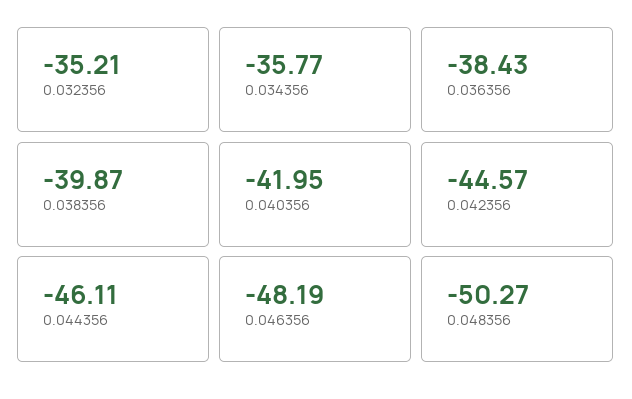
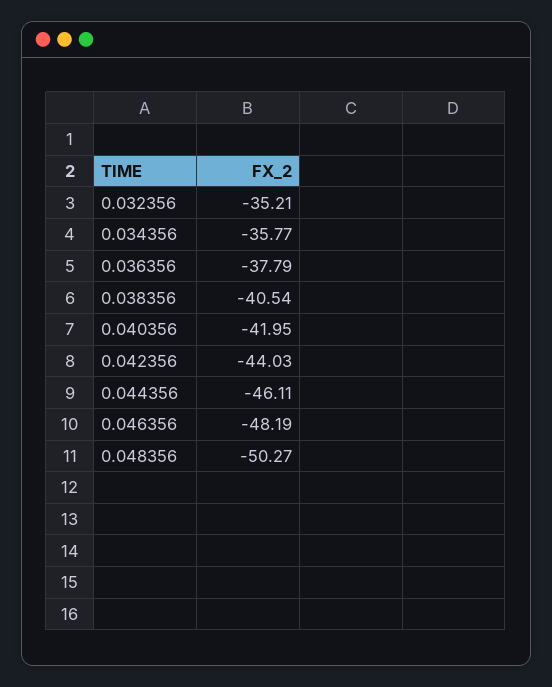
0.036356: -38.43 -> -37.79
0.038356: -39.87 -> -40.54
0.042356: -44.57 -> -44.03

